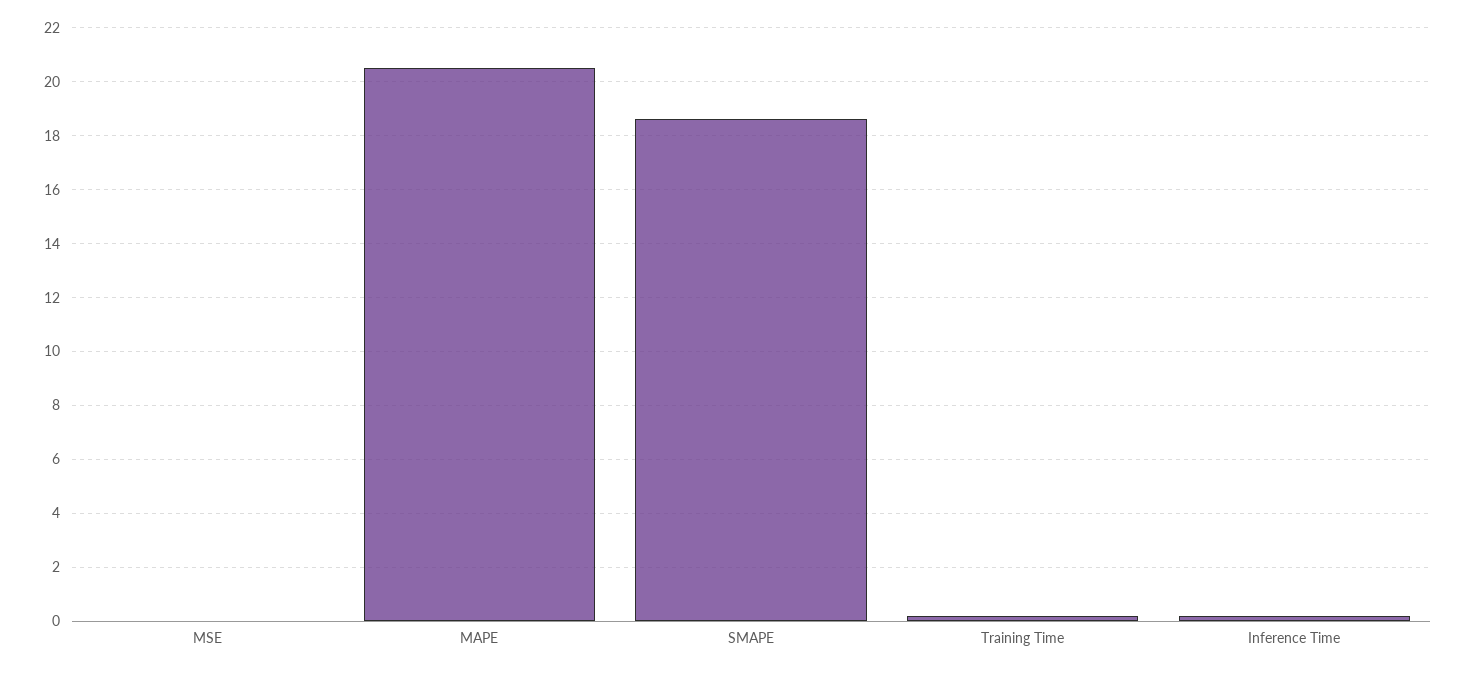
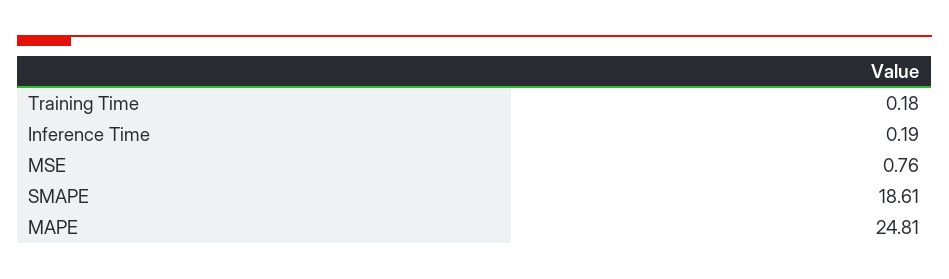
MSE: 0 -> 0.76
MAPE: 20.5 -> 24.81

